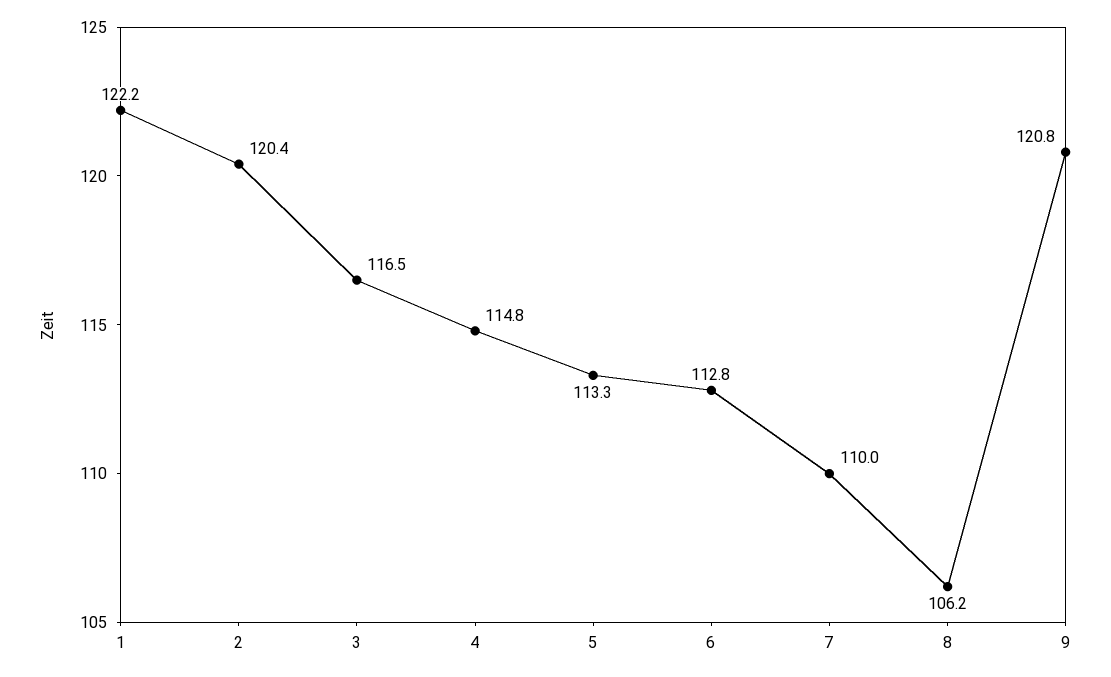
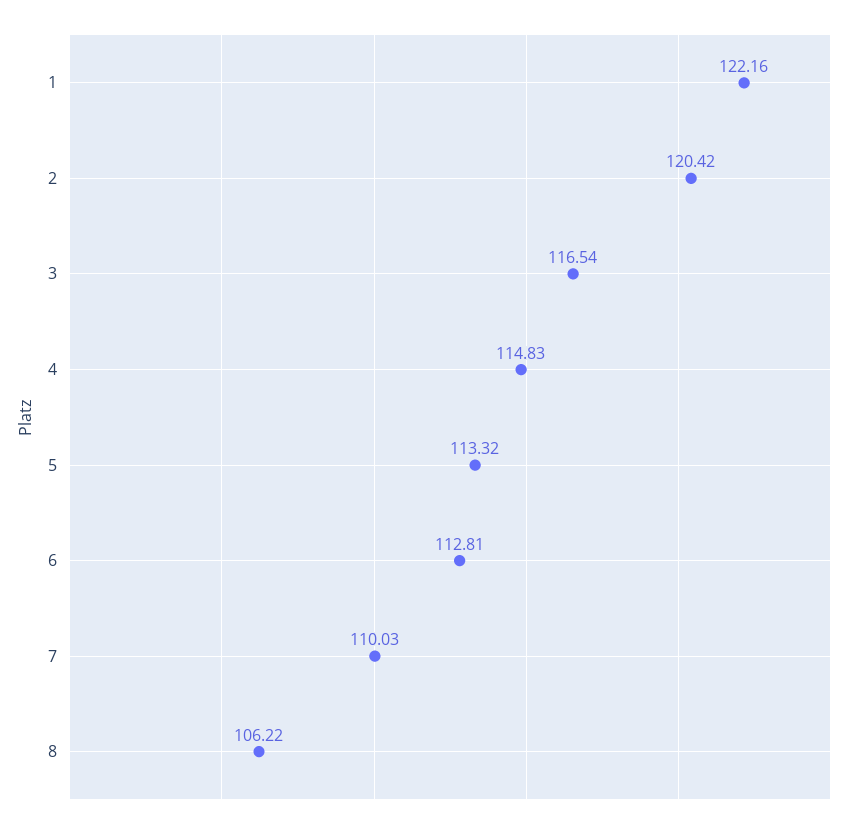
9: 120.8 -> none

